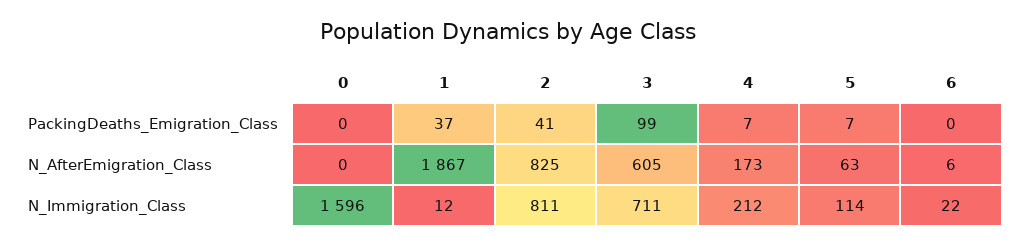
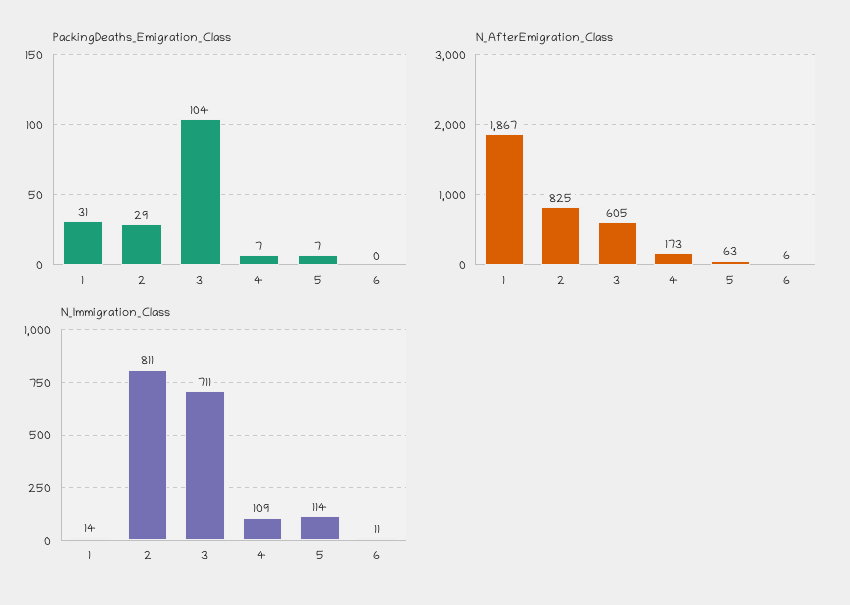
PackingDeaths_Emigration_Class, 0: 0 -> none
PackingDeaths_Emigration_Class, 1: 37 -> 31
PackingDeaths_Emigration_Class, 2: 41 -> 29
PackingDeaths_Emigration_Class, 3: 99 -> 104
N_AfterEmigration_Class, 0: 0 -> none
N_Immigration_Class, 0: 1596 -> none
N_Immigration_Class, 1: 12 -> 14
N_Immigration_Class, 4: 212 -> 109
N_Immigration_Class, 6: 22 -> 11

